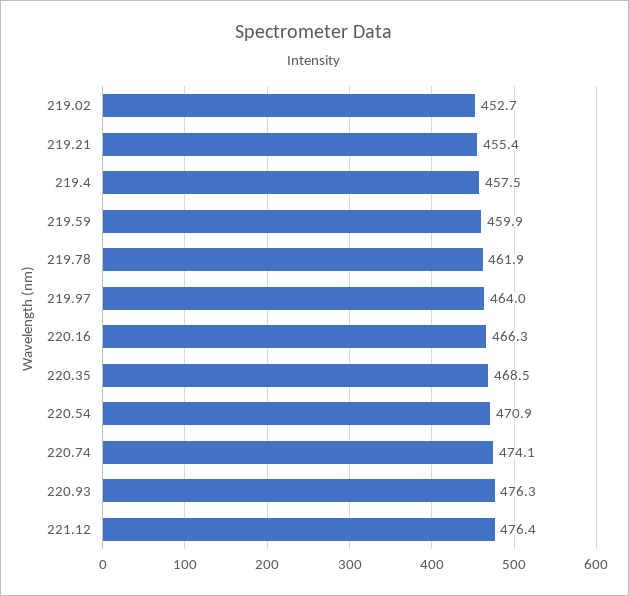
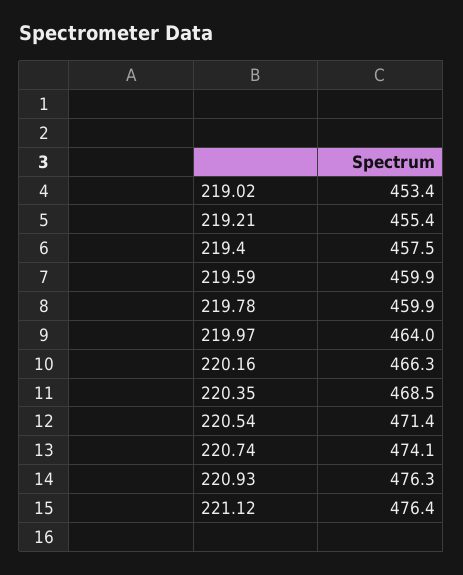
219.02: 452.7 -> 453.4
219.78: 461.9 -> 459.9
220.54: 470.9 -> 471.4

